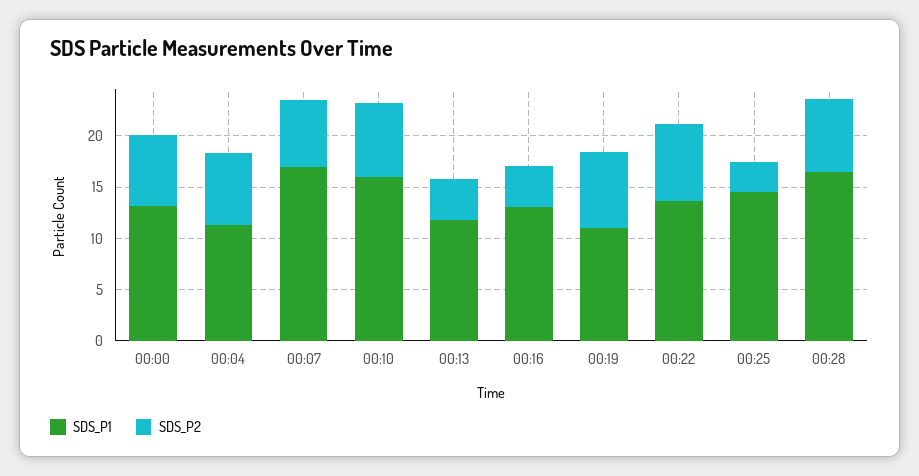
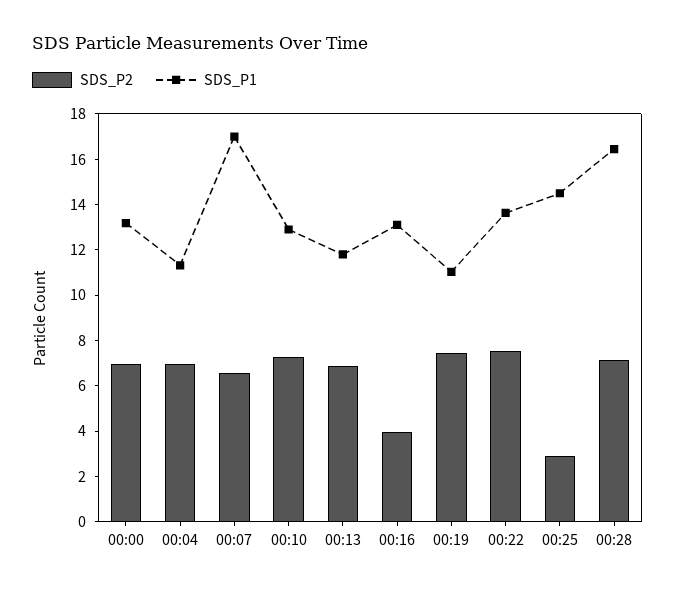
SDS_P1, 00:10: 16 -> 13
SDS_P2, 00:13: 4 -> 7

